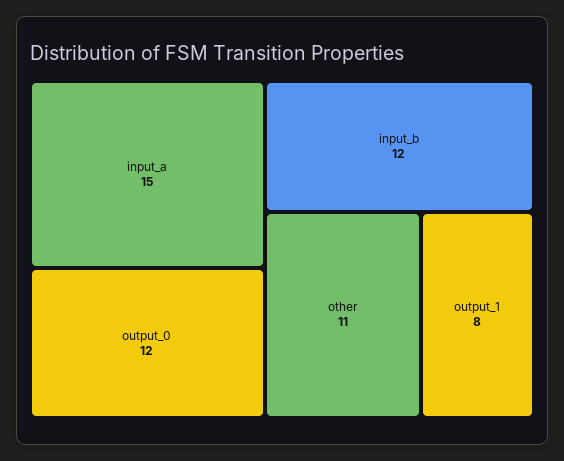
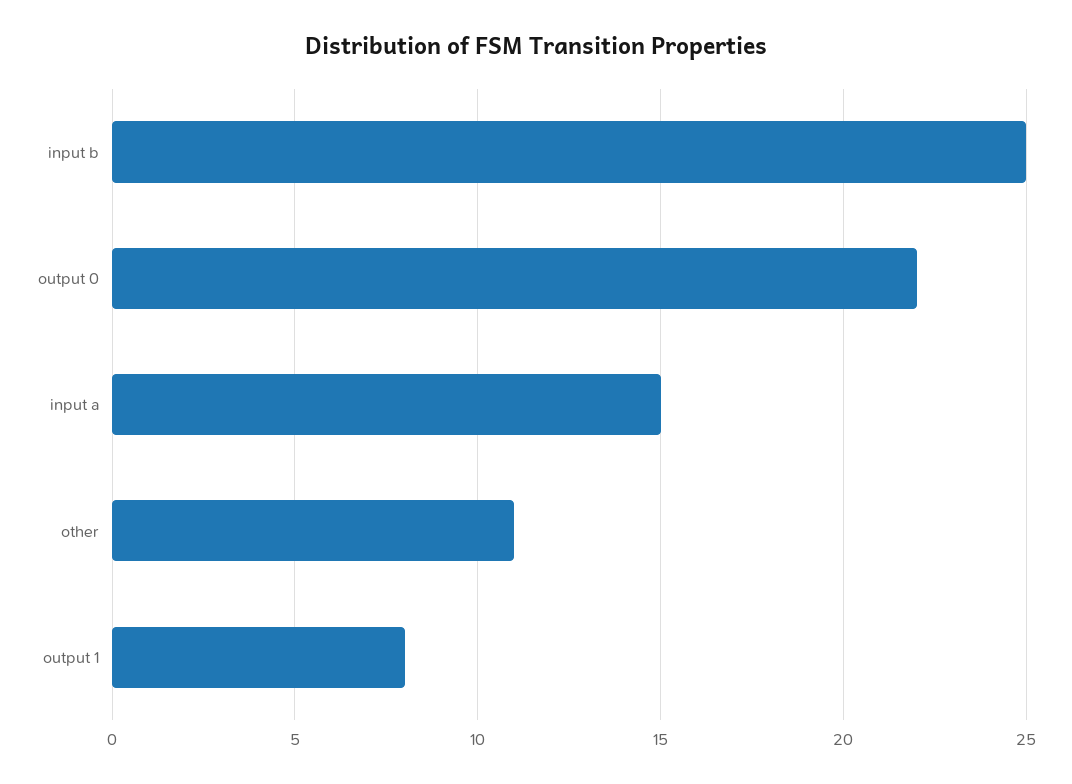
output_0: 12 -> 22
input_b: 12 -> 25

